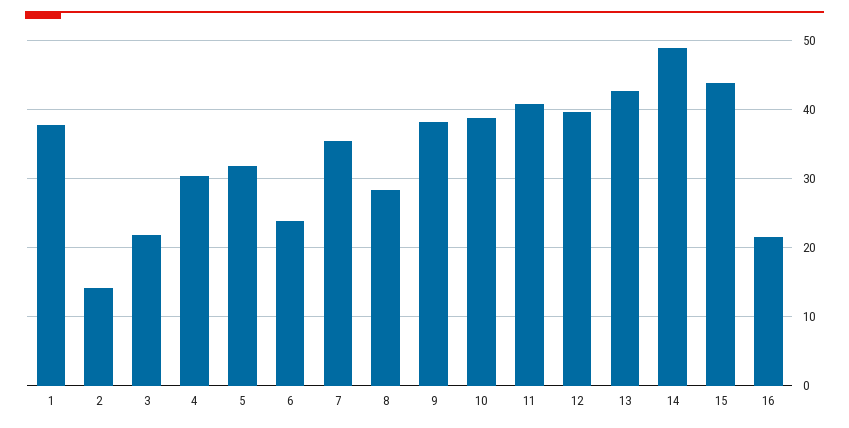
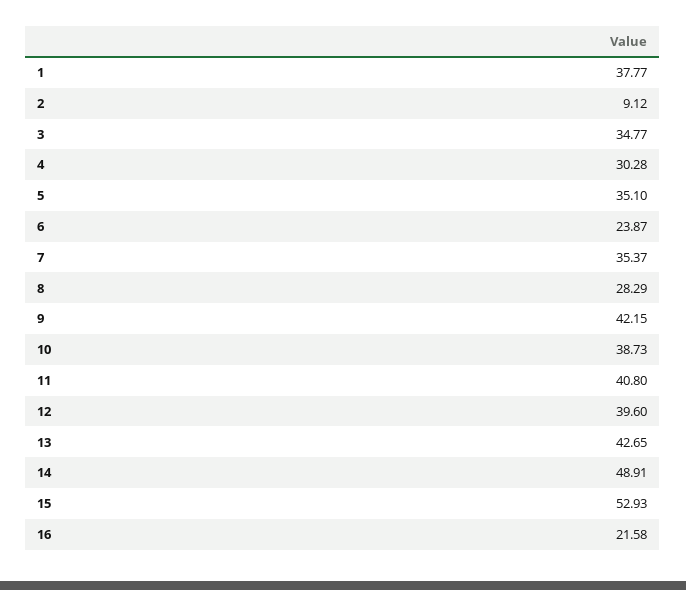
2: 14 -> 9.12
3: 22 -> 34.77
5: 32 -> 35.1
9: 38 -> 42.15
15: 44 -> 52.93

